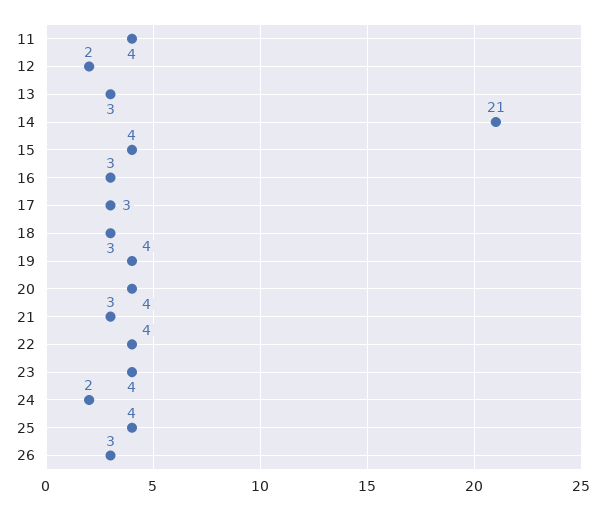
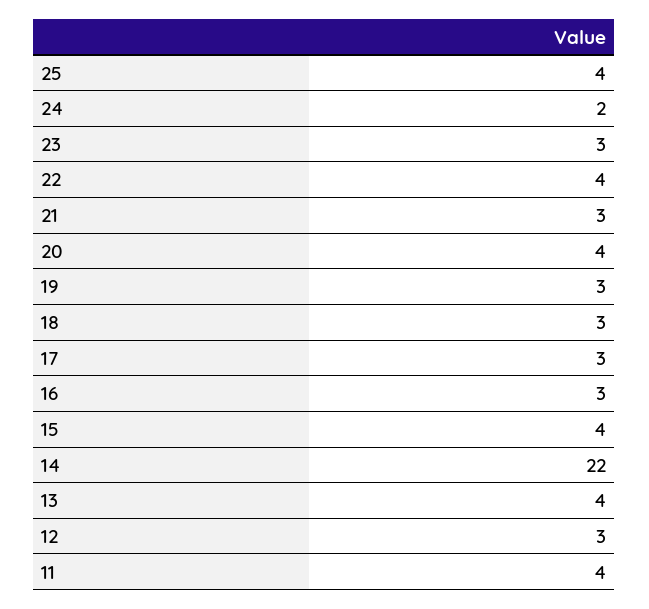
12: 2 -> 3
13: 3 -> 4
14: 21 -> 22
19: 4 -> 3
23: 4 -> 3
26: 3 -> none

